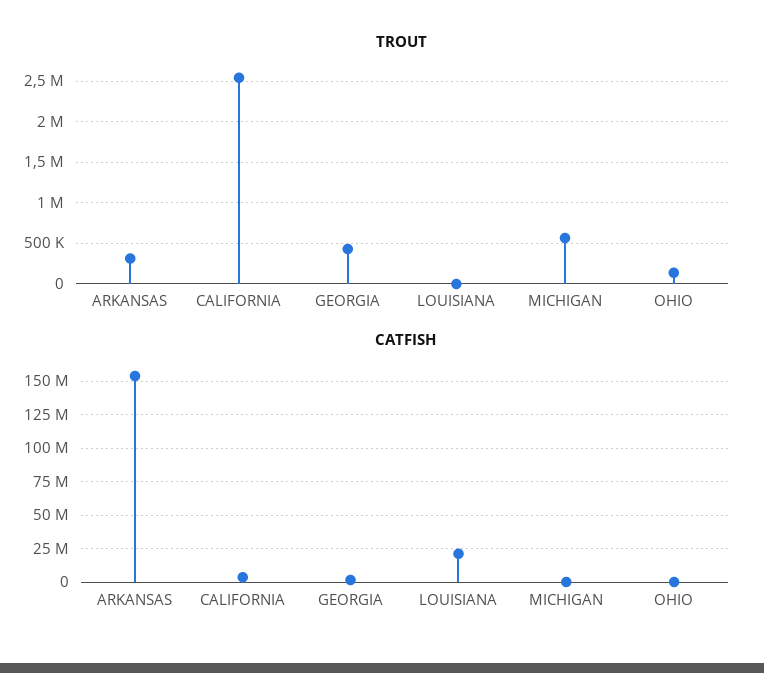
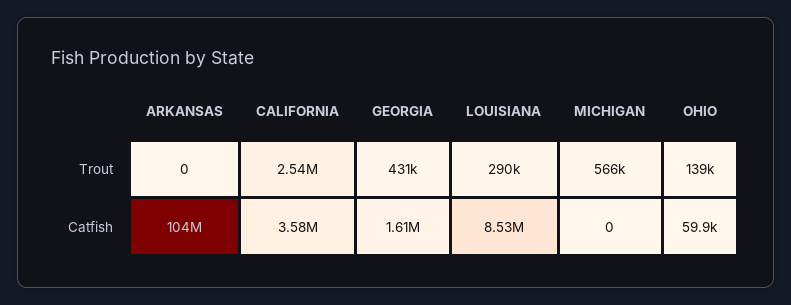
TROUT, ARKANSAS: 300000 -> 0
TROUT, LOUISIANA: 0 -> 290000
CATFISH, ARKANSAS: 155000000 -> 104000000
CATFISH, LOUISIANA: 20000000 -> 8530000

